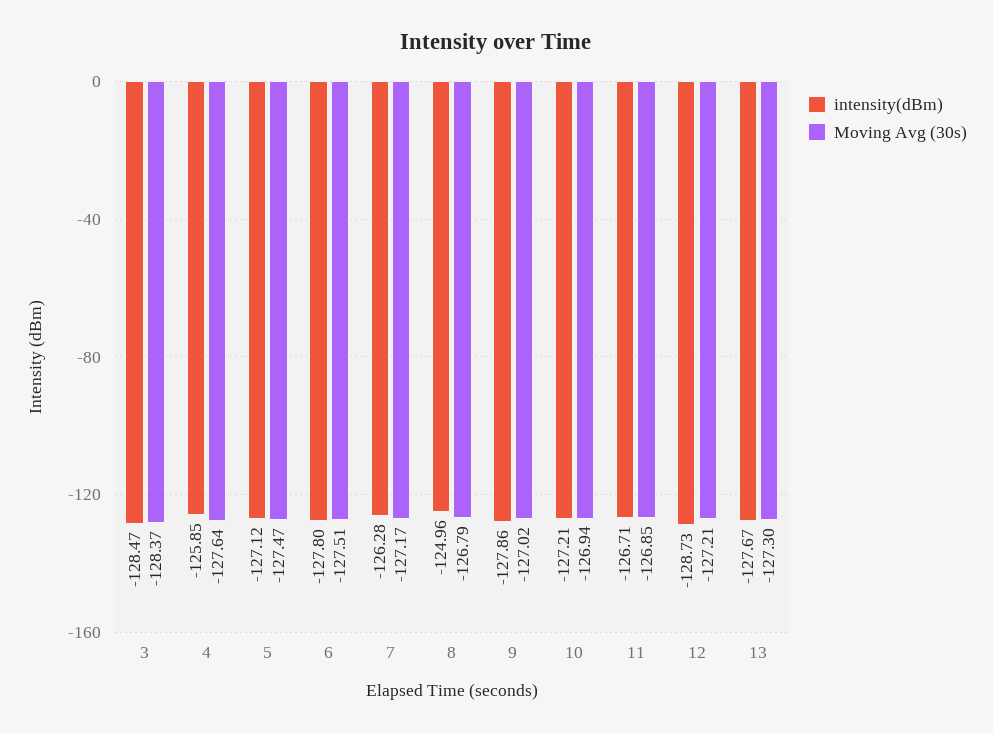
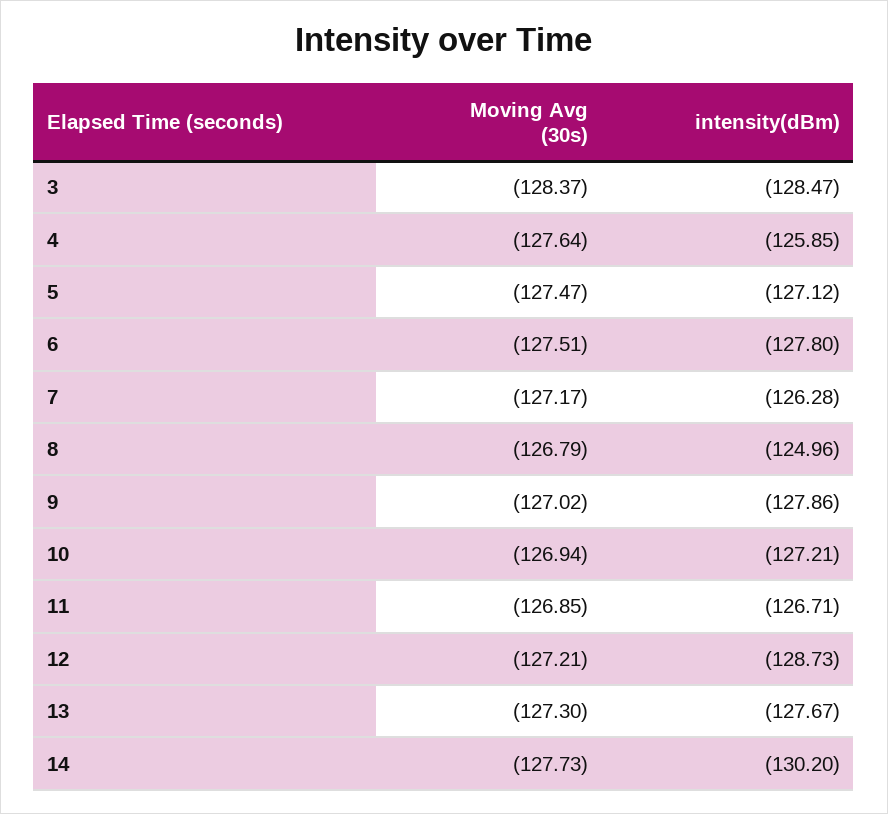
Moving Avg (30s), 14: none -> -127.73
intensity(dBm), 14: none -> -130.2

